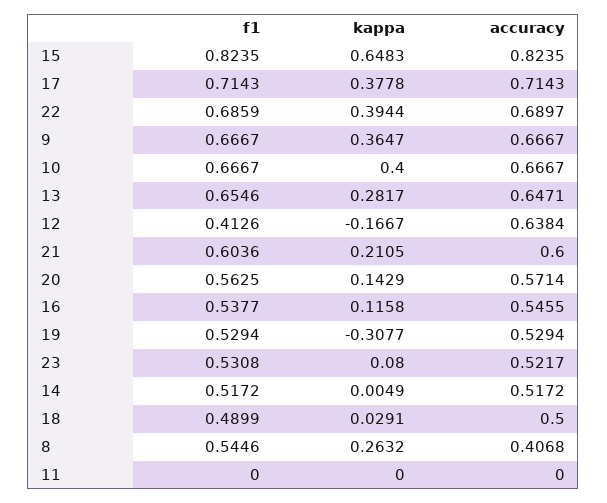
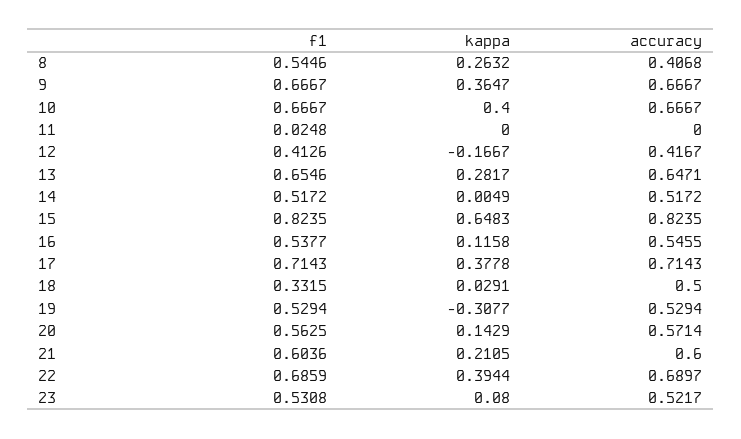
accuracy, 12: 0.6384 -> 0.4167
f1, 18: 0.4899 -> 0.3315
f1, 11: 0 -> 0.0248

